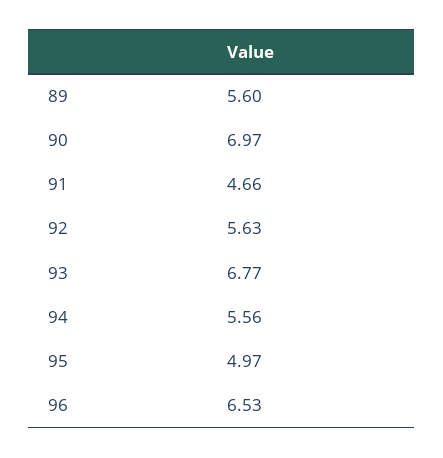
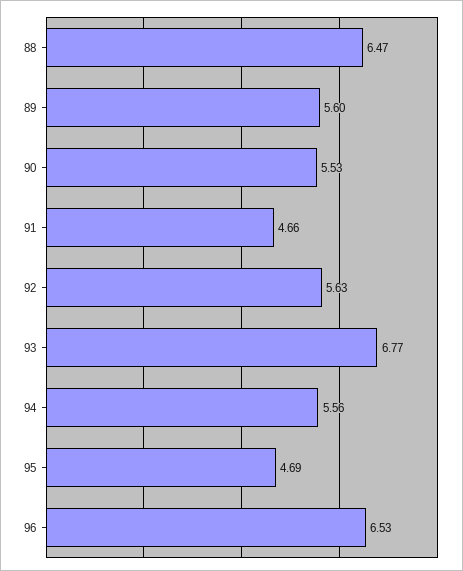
90: 6.97 -> 5.53
95: 4.97 -> 4.69
88: none -> 6.47

